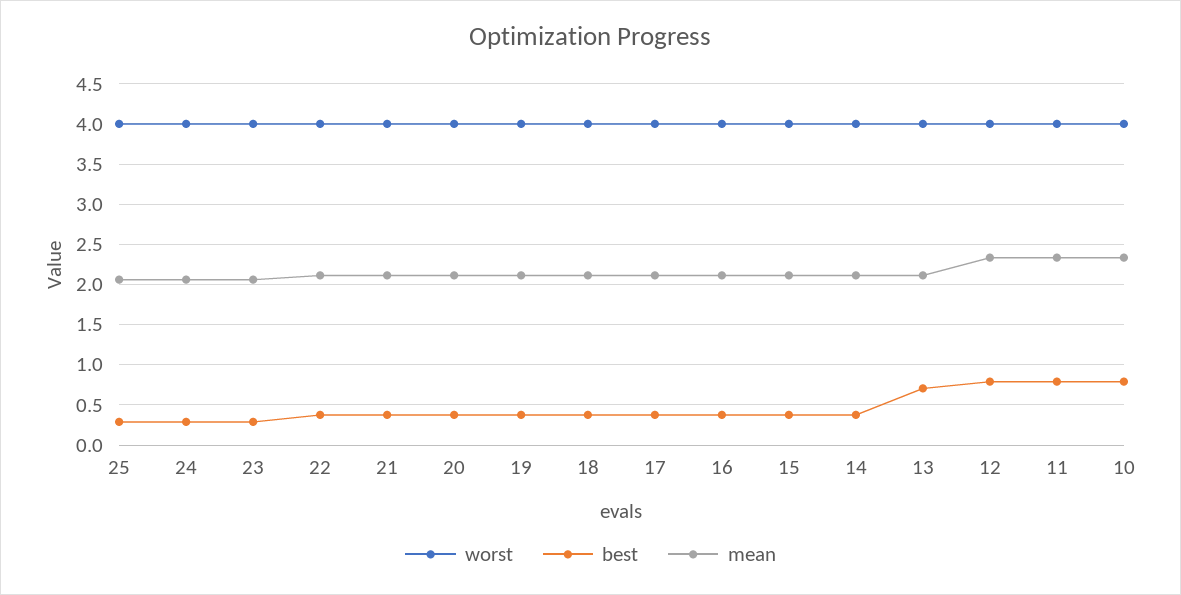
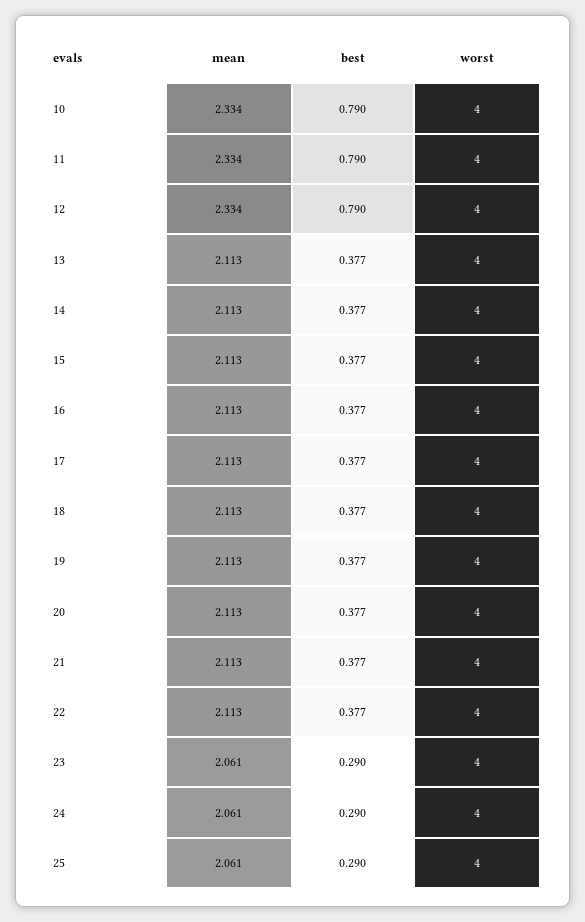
best, 13: 0.7 -> 0.377

